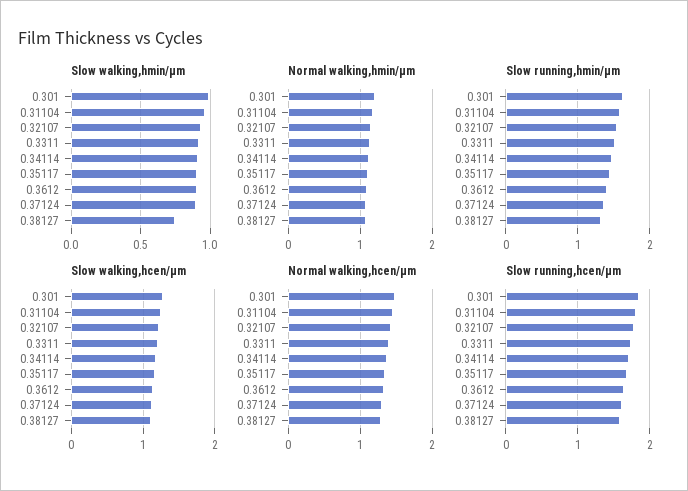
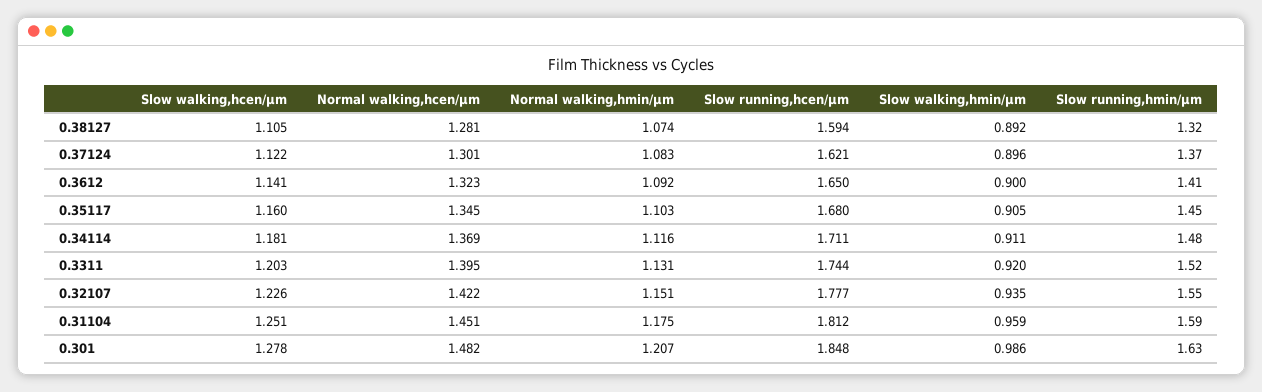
Slow walking,hmin/μm, 0.38127: 0.75 -> 0.892

